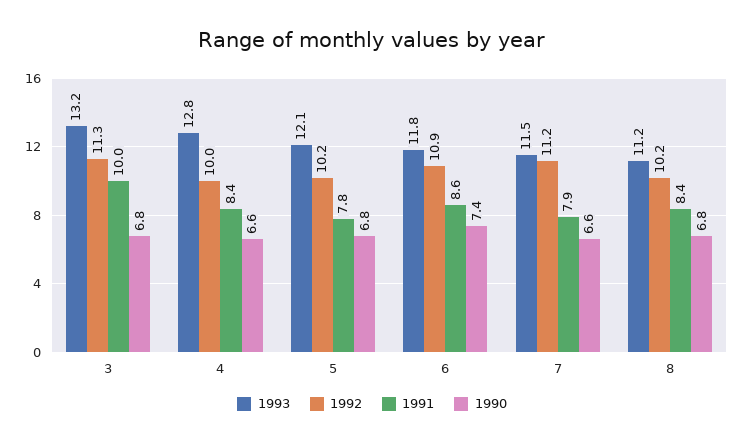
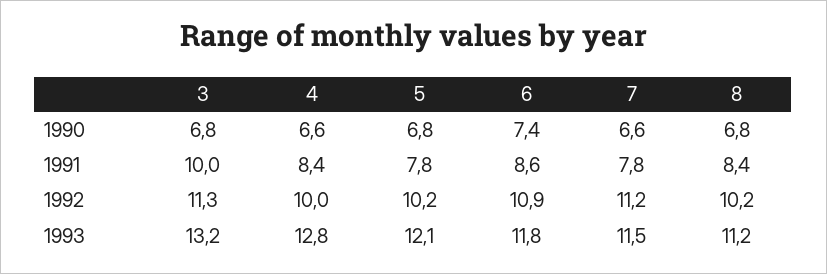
1991, 7: 7.9 -> 7.8

